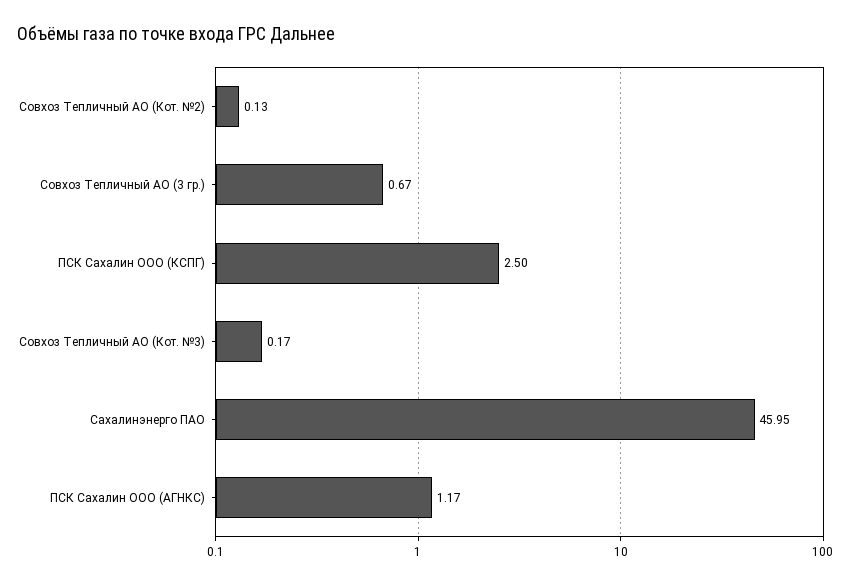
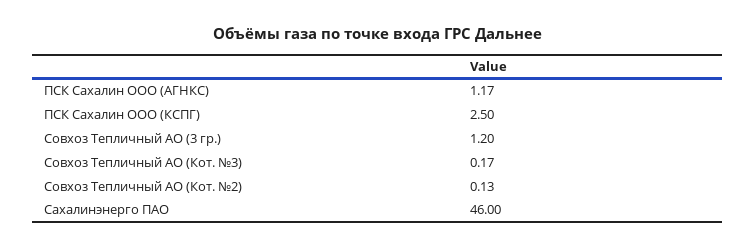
Совхоз Тепличный АО (3 гр.): 0.67 -> 1.2
Сахалинэнерго ПАО: 45.95 -> 46

